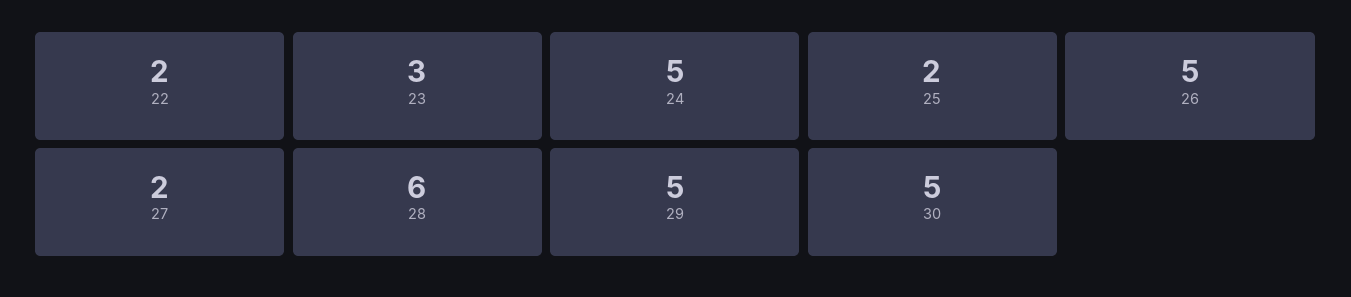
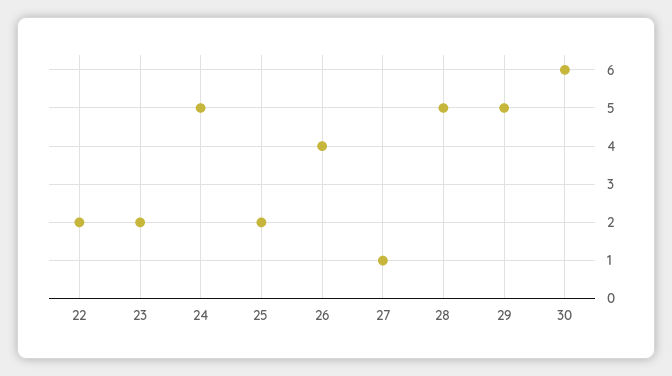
23: 3 -> 2
26: 5 -> 4
27: 2 -> 1
28: 6 -> 5
30: 5 -> 6

